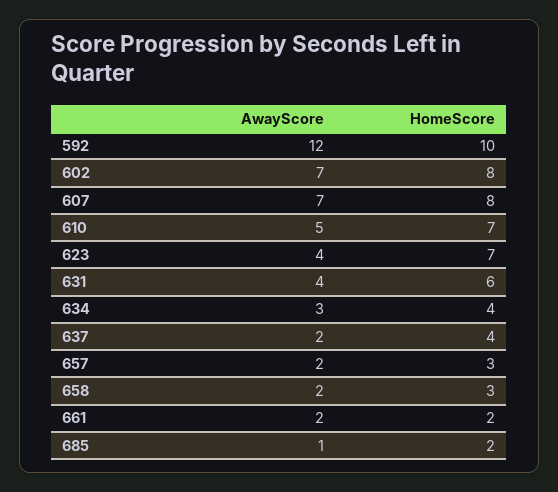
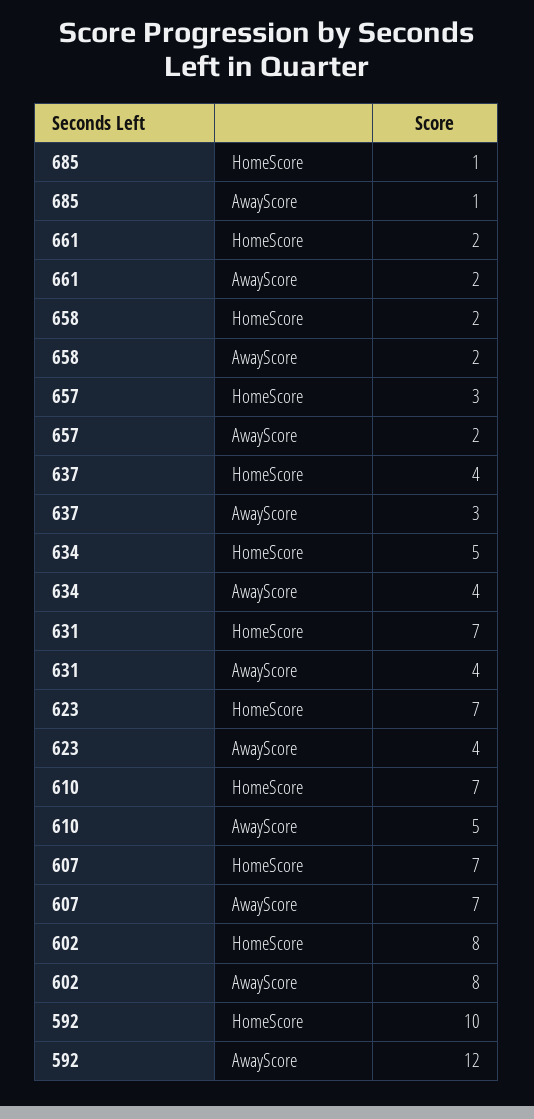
AwayScore, 602: 7 -> 8
HomeScore, 607: 8 -> 7
HomeScore, 631: 6 -> 7
AwayScore, 634: 3 -> 4
HomeScore, 634: 4 -> 5
AwayScore, 637: 2 -> 3
HomeScore, 658: 3 -> 2
HomeScore, 685: 2 -> 1

